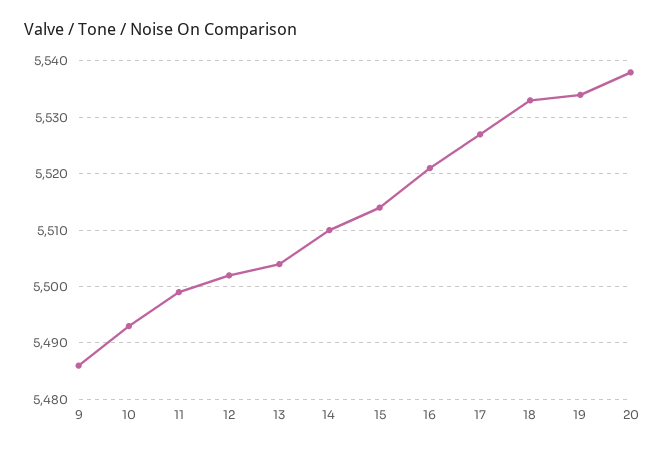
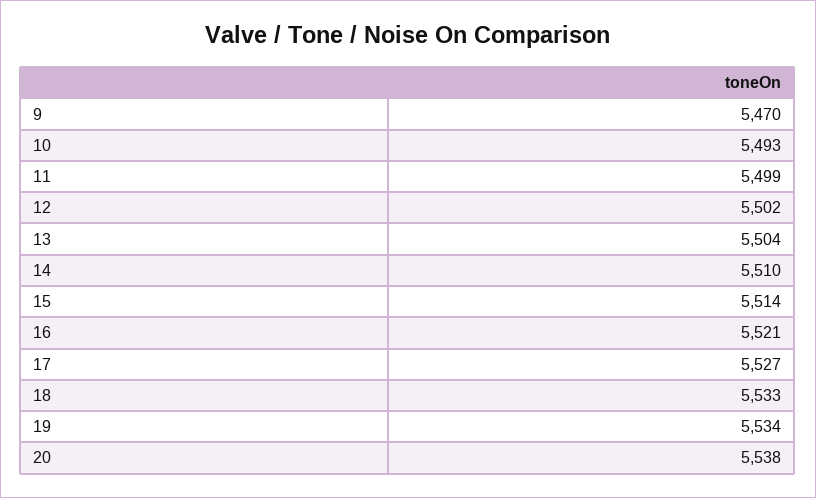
9: 5485 -> 5470

